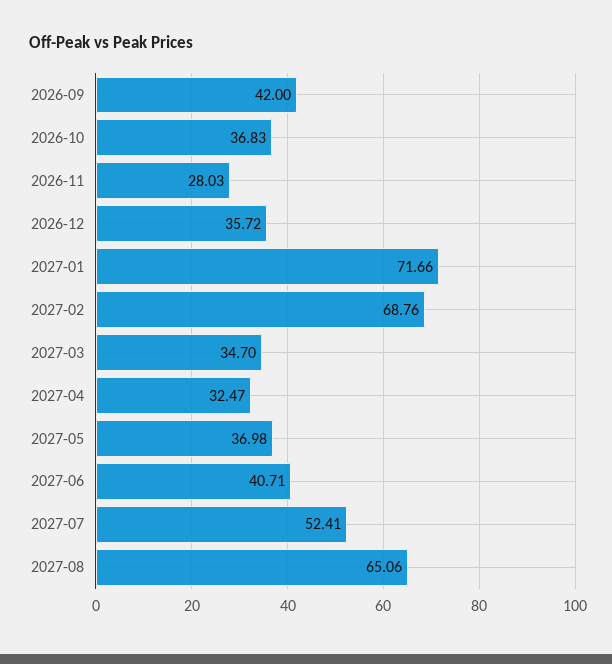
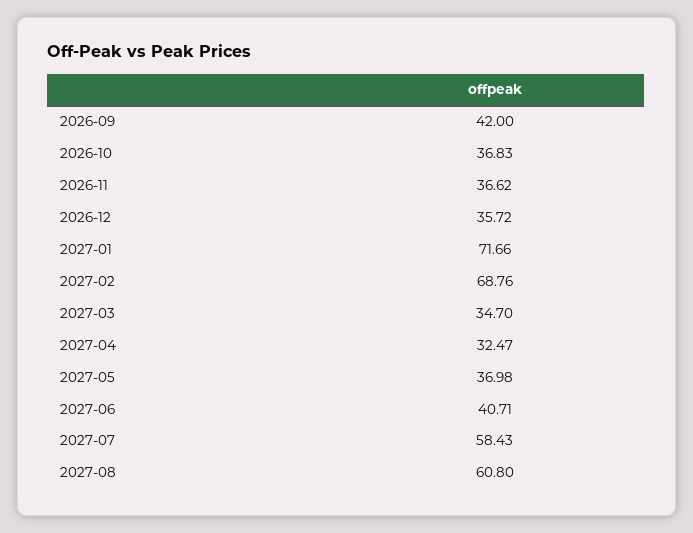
2026-11: 28.03 -> 36.62
2027-07: 52.41 -> 58.43
2027-08: 65.06 -> 60.8

